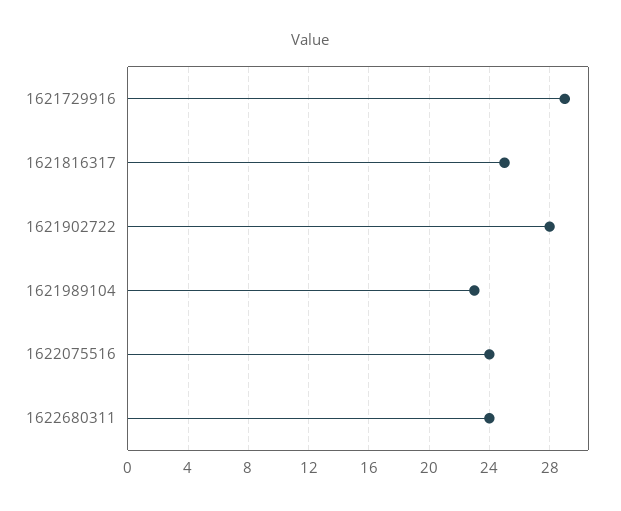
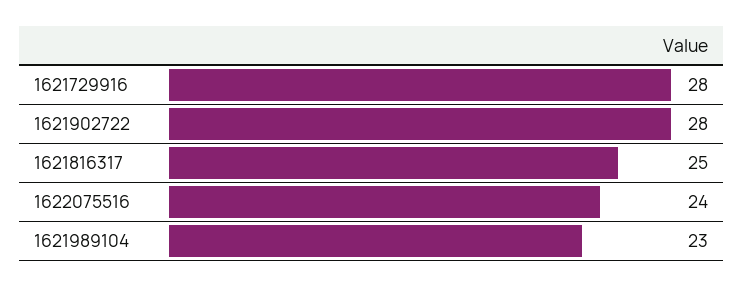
1621729916: 29 -> 28
1622680311: 24 -> none

